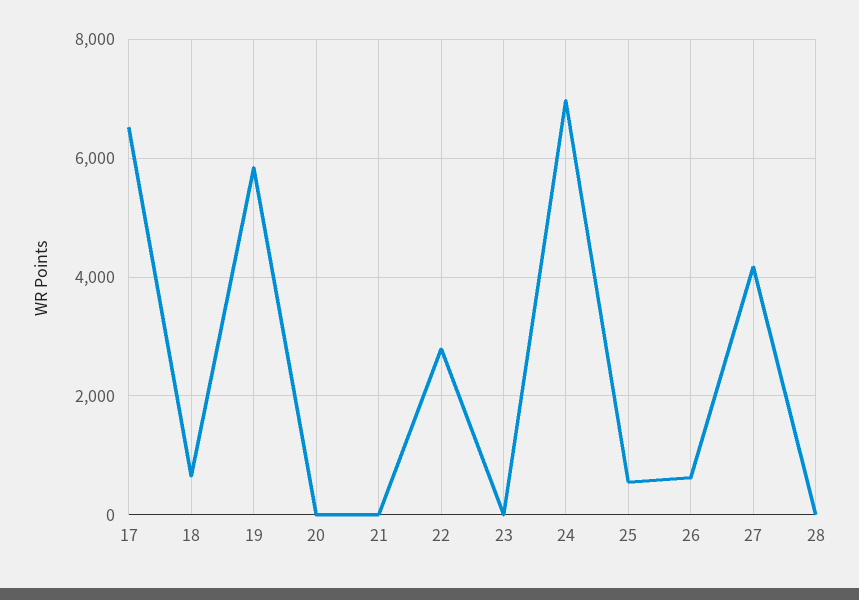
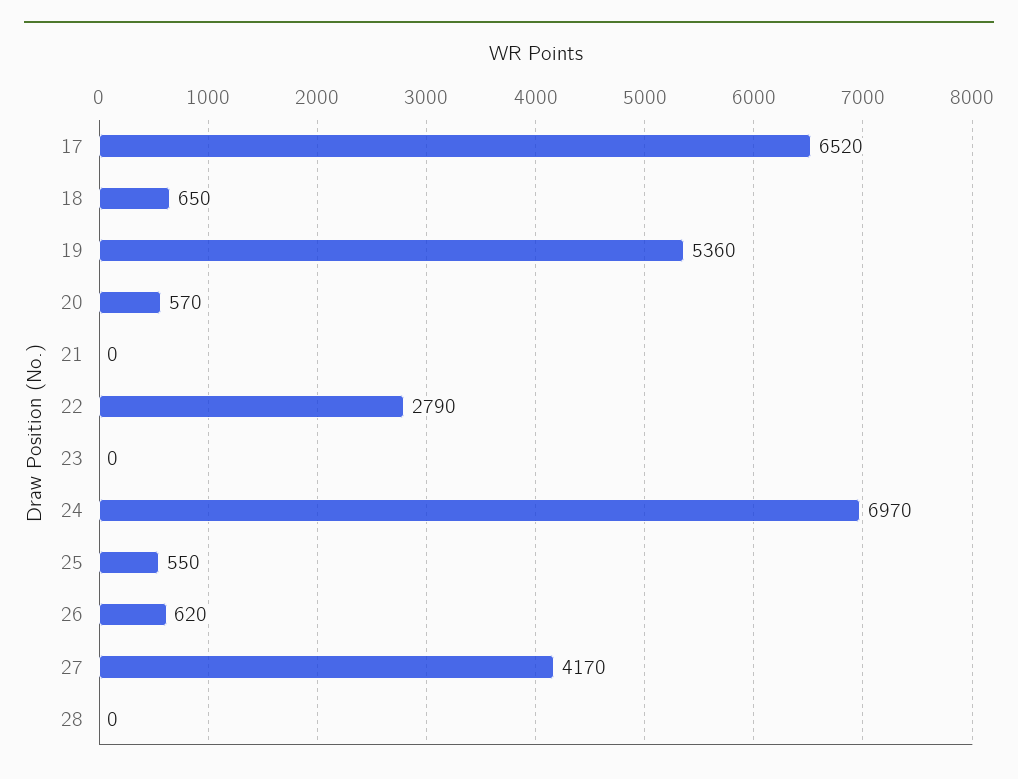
19: 5800 -> 5360
20: 0 -> 570

